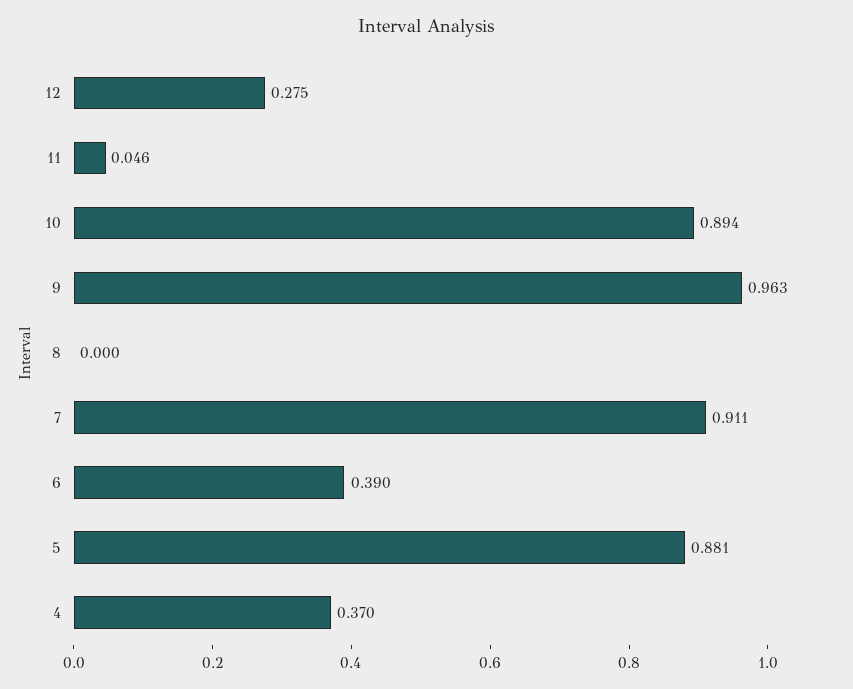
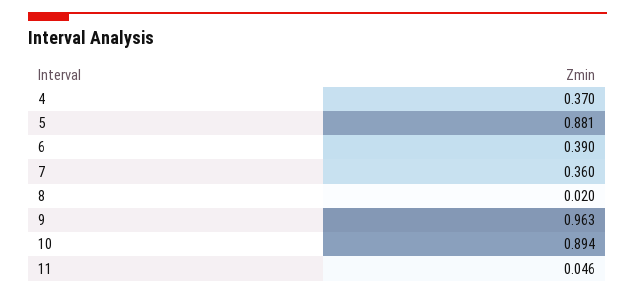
12: 0.275 -> none
8: 0 -> 0.02
7: 0.911 -> 0.36

